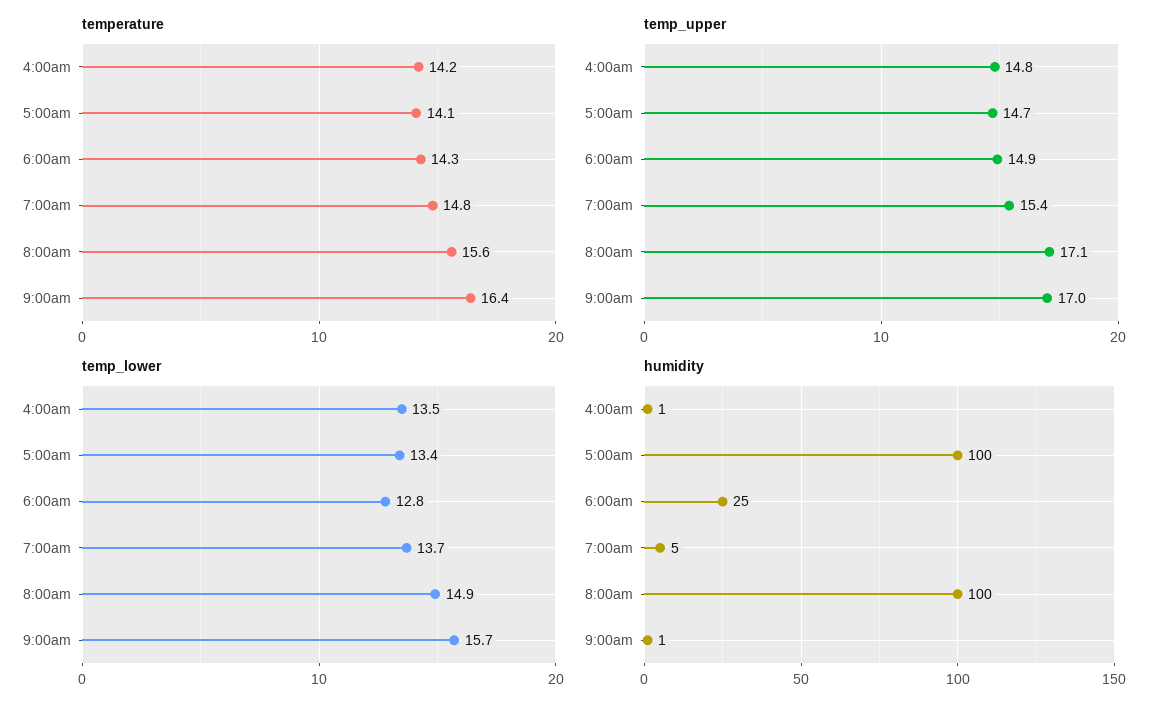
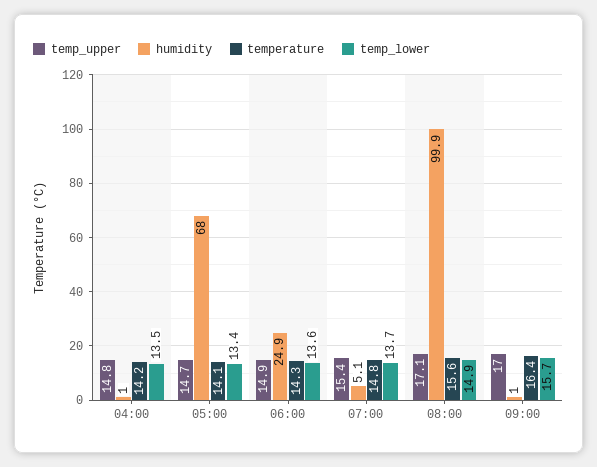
temp_lower, 6:00am: 12.8 -> 13.6
humidity, 5:00am: 100 -> 68

